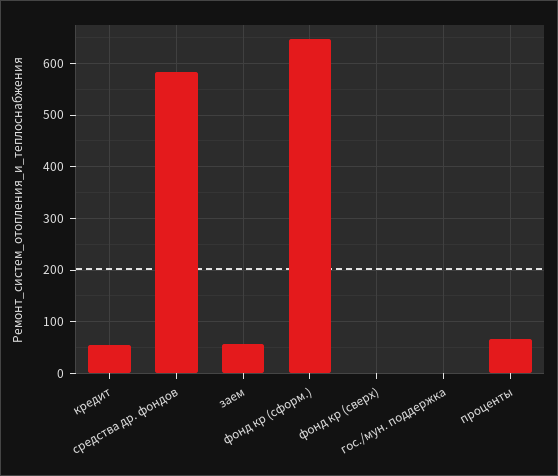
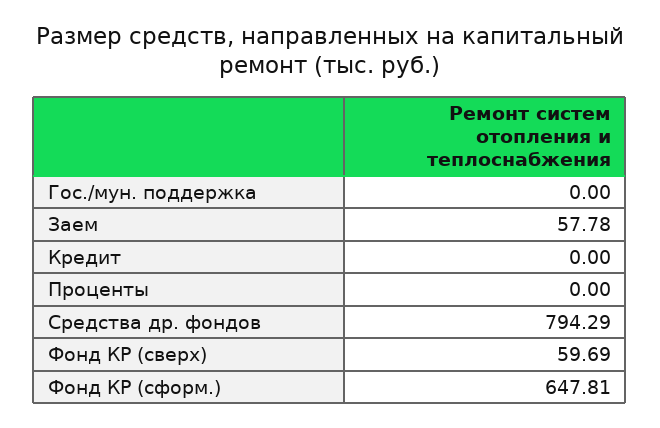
кредит: 60 -> 0
средства др. фондов: 580 -> 794.29
фонд кр (сверх): 0 -> 59.69
проценты: 60 -> 0

